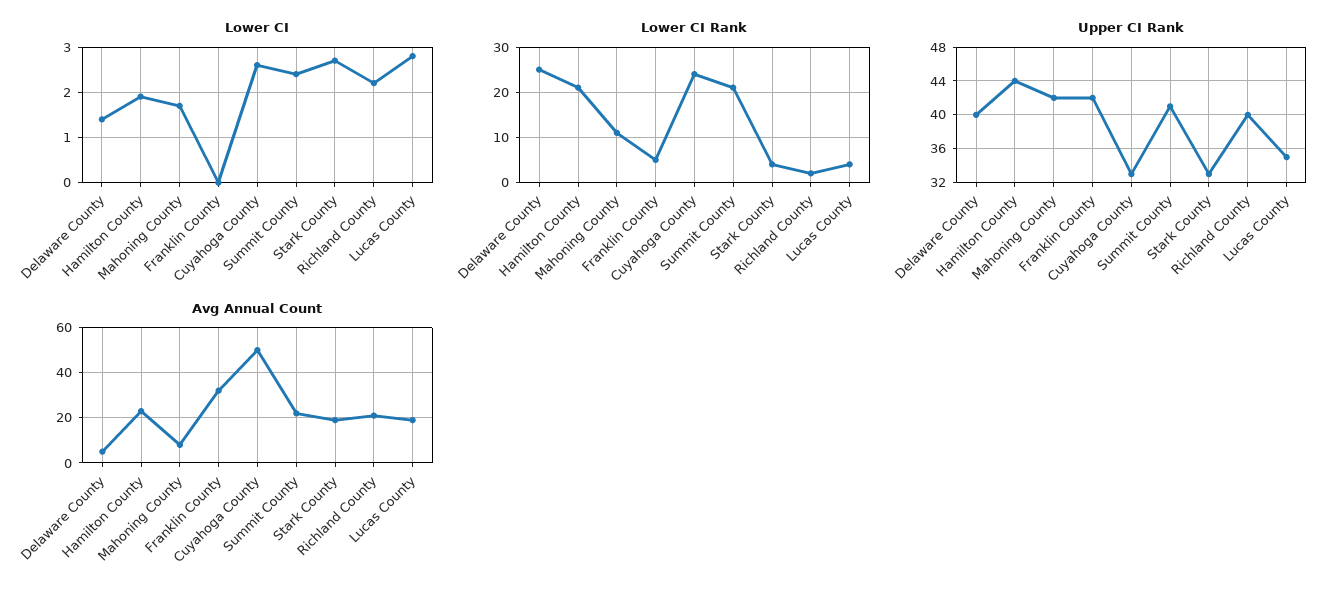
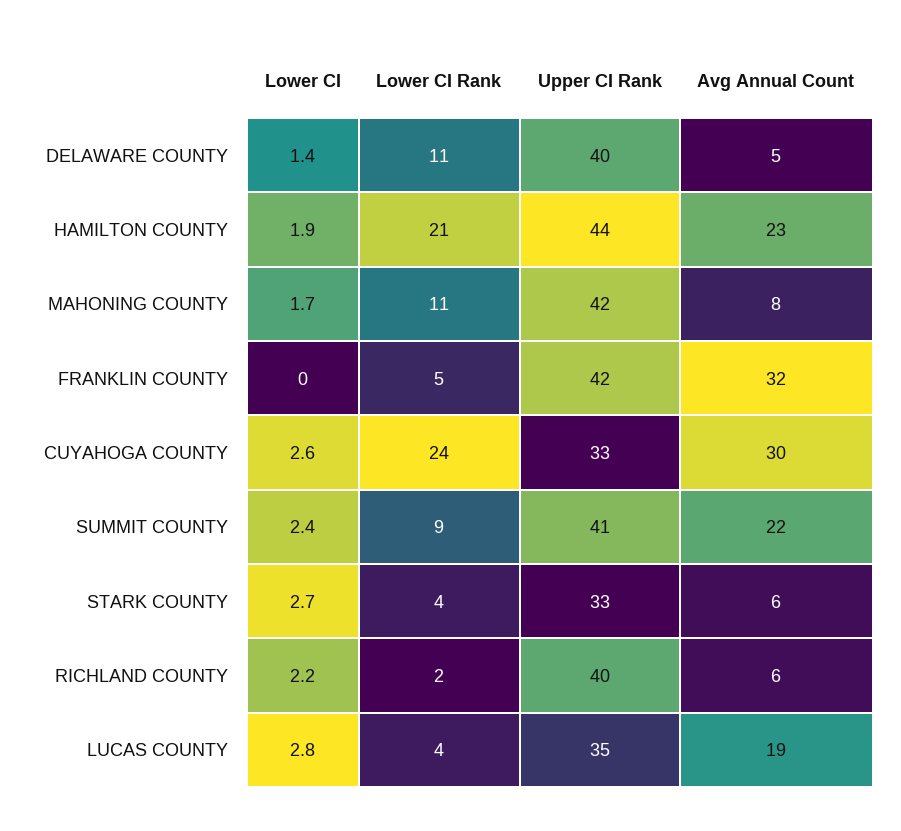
Lower CI Rank, Delaware County: 25 -> 11
Lower CI Rank, Summit County: 20 -> 9
Avg Annual Count, Cuyahoga County: 50 -> 30
Avg Annual Count, Stark County: 20 -> 6
Avg Annual Count, Richland County: 20 -> 6

